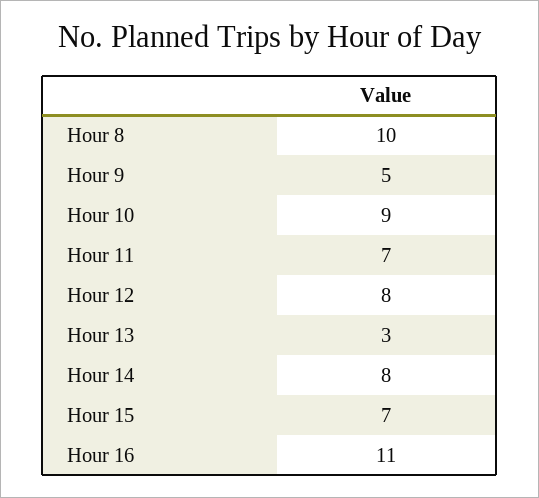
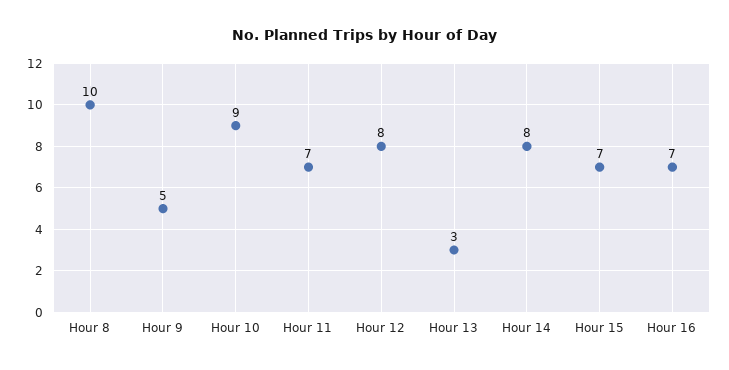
Hour 16: 11 -> 7

